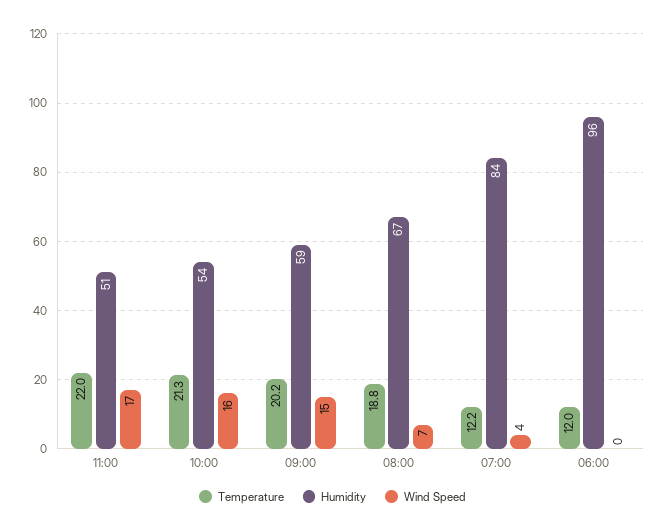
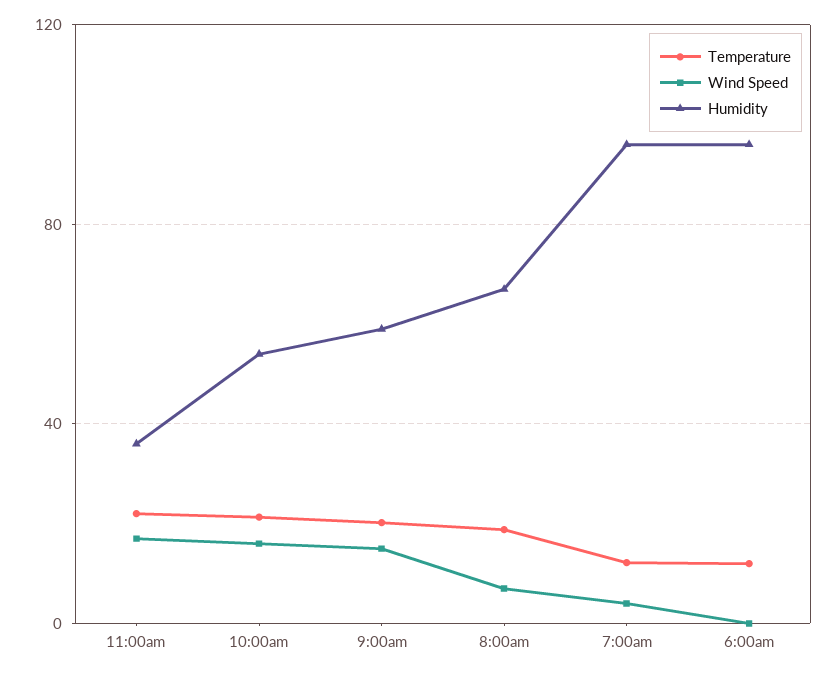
Humidity, 11:00: 51 -> 35
Humidity, 07:00: 84 -> 95

